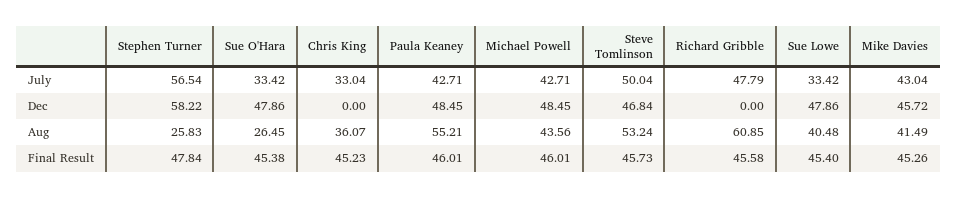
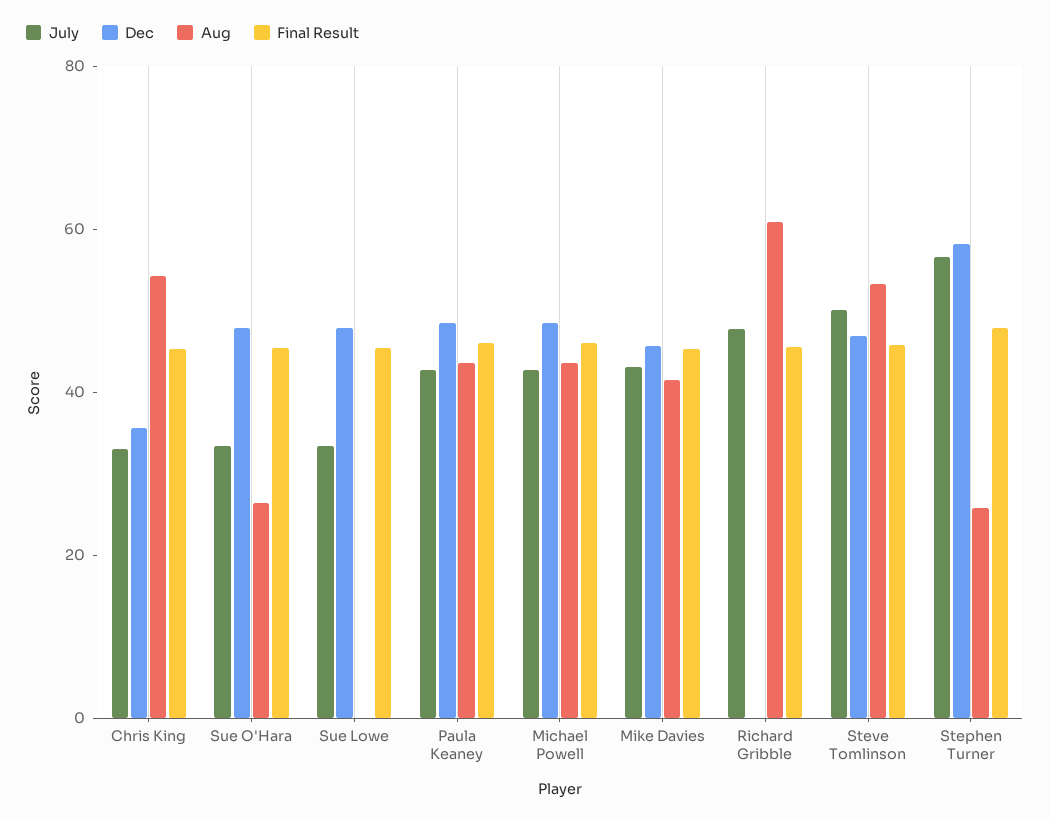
Dec, Chris King: 0 -> 35
Aug, Chris King: 36.07 -> 55
Aug, Paula Keaney: 55.21 -> 45
Aug, Sue Lowe: 40.48 -> 0

